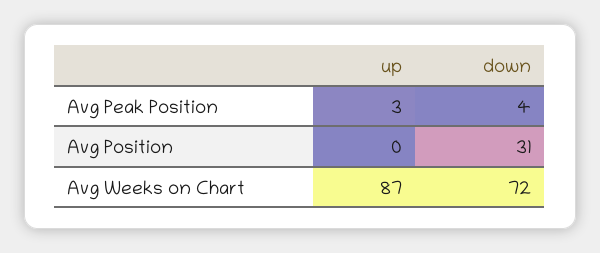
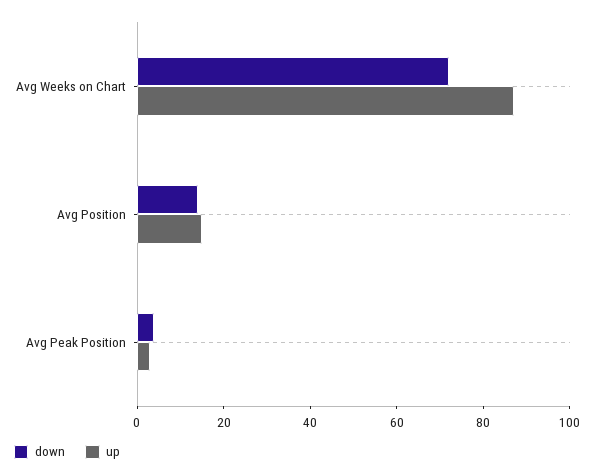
up, Avg Position: 0 -> 15
down, Avg Position: 31 -> 15

